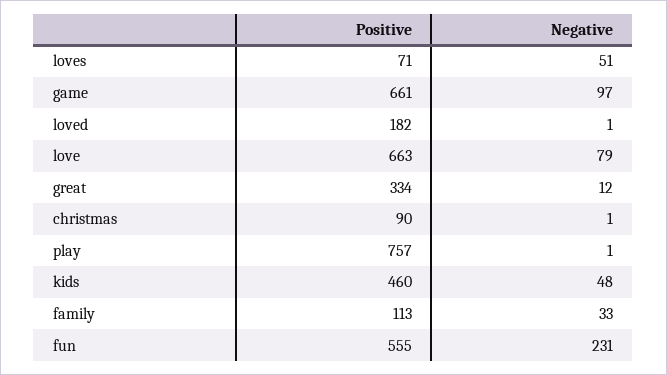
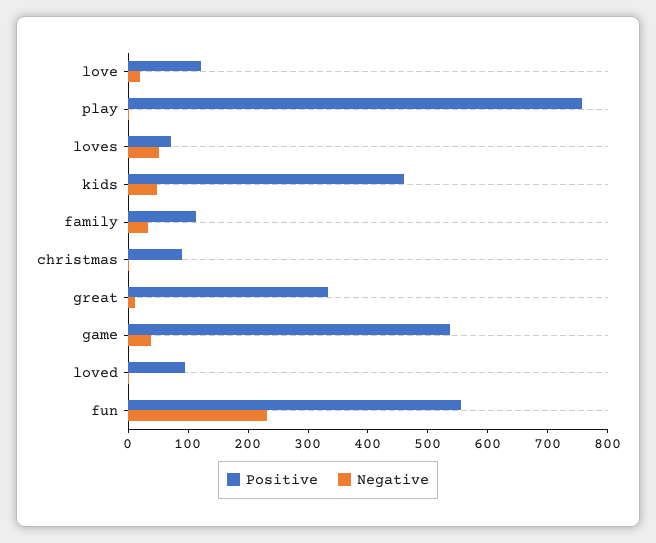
Positive, game: 661 -> 540
Negative, game: 97 -> 40
Positive, loved: 182 -> 100
Positive, love: 663 -> 120
Negative, love: 79 -> 20

